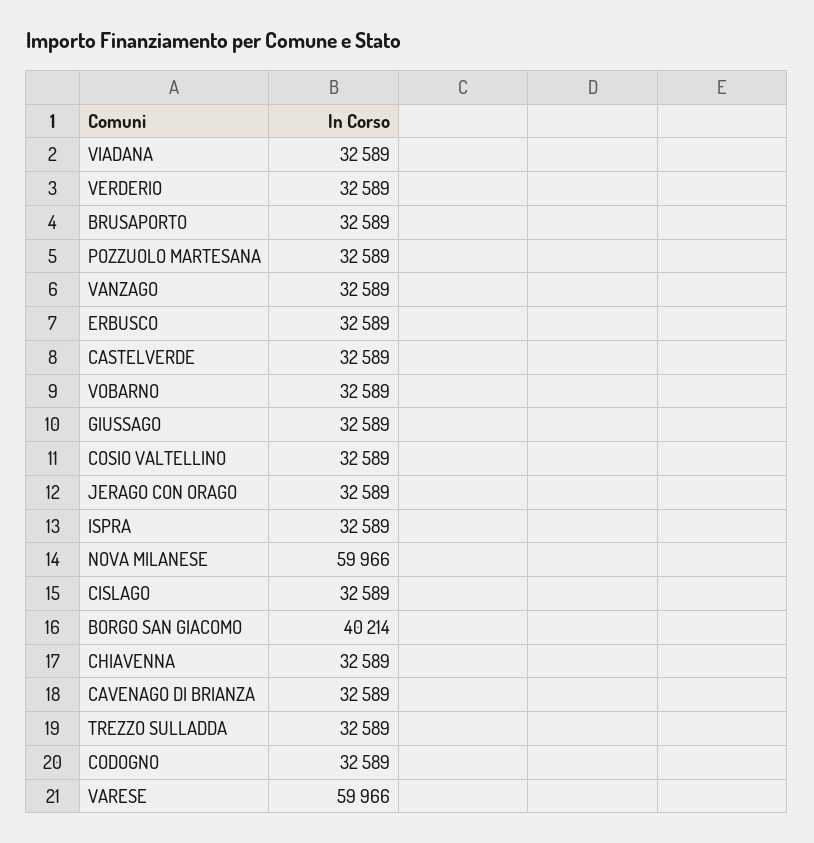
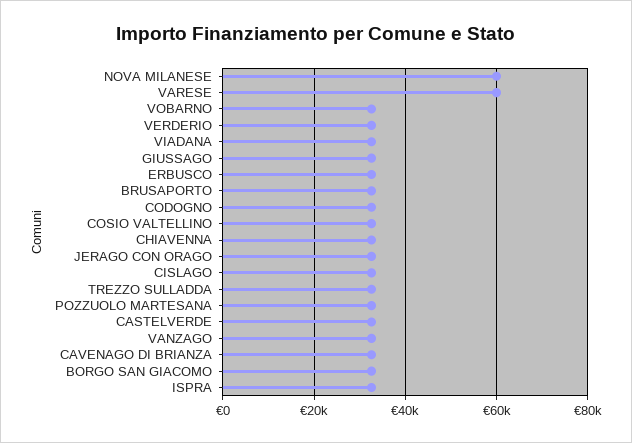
BORGO SAN GIACOMO: 40214 -> 32000

